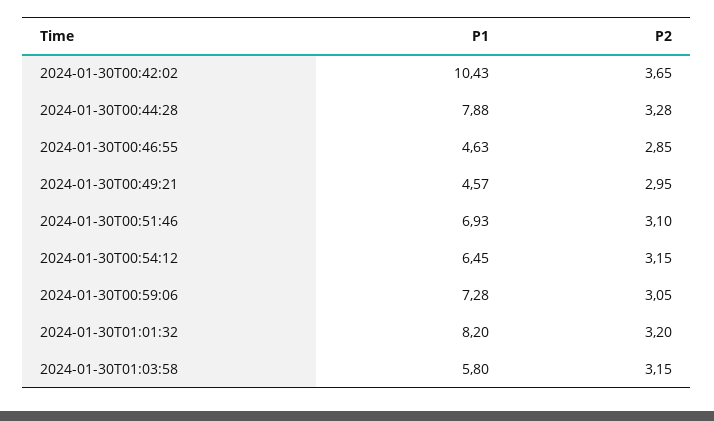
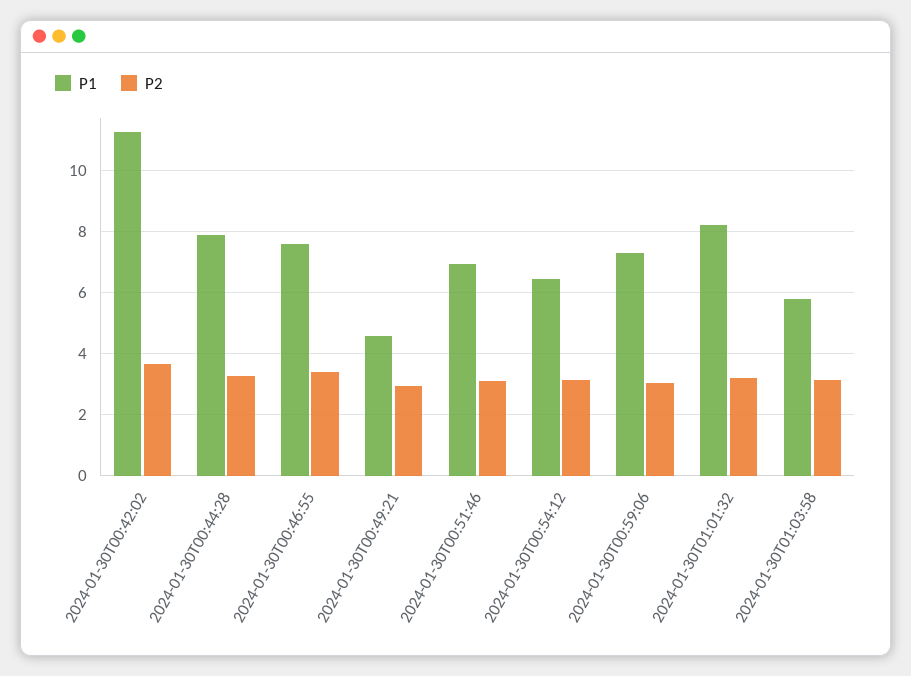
P1, 2024-01-30T00:42:02: 10.43 -> 11.2
P1, 2024-01-30T00:46:55: 4.63 -> 7.6
P2, 2024-01-30T00:46:55: 2.85 -> 3.4

